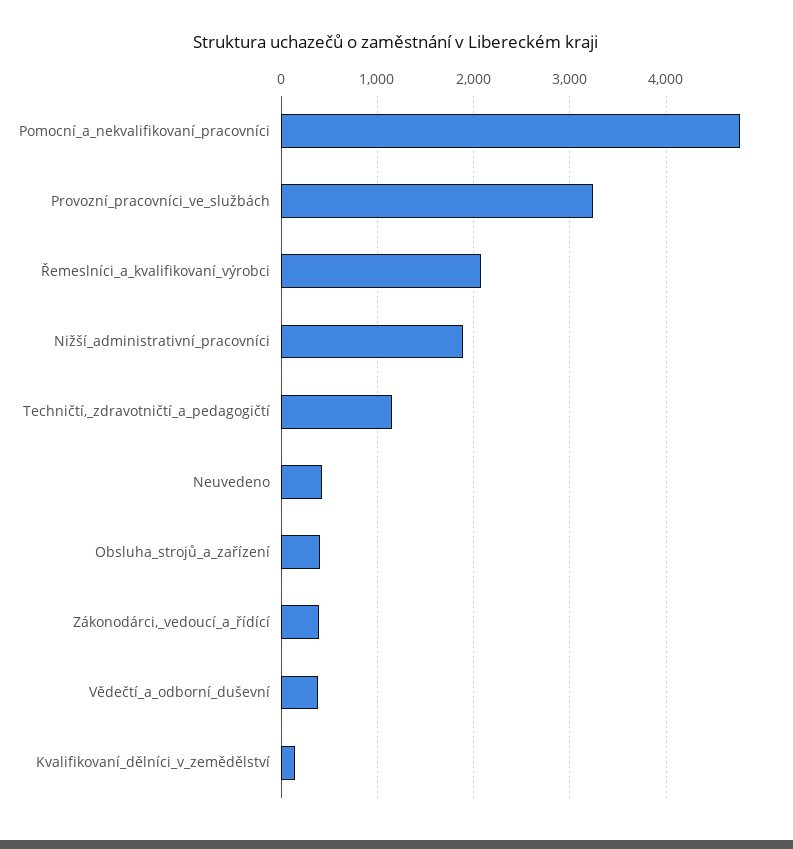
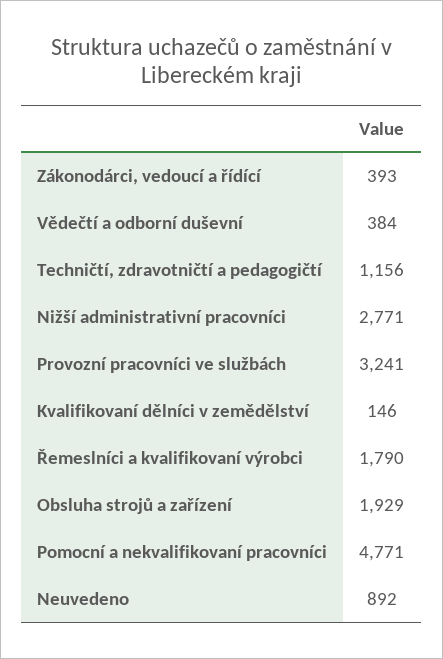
Řemeslníci_a_kvalifikovaní_výrobci: 2100 -> 1790
Nižší_administrativní_pracovníci: 1900 -> 2771
Neuvedeno: 400 -> 892
Obsluha_strojů_a_zařízení: 400 -> 1929

